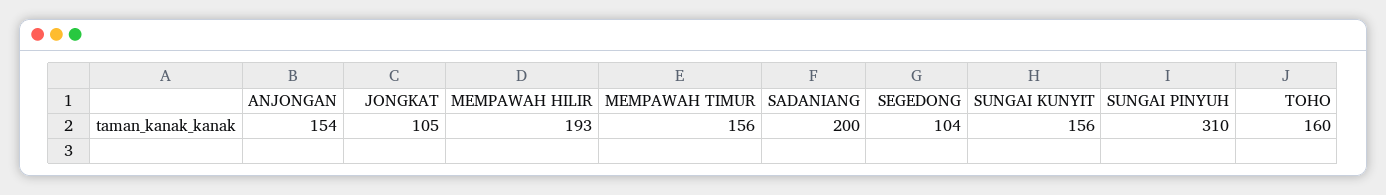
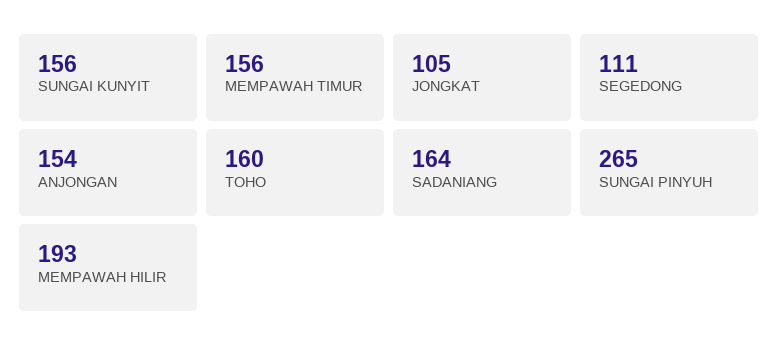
SADANIANG: 200 -> 164
SEGEDONG: 104 -> 111
SUNGAI PINYUH: 310 -> 265

